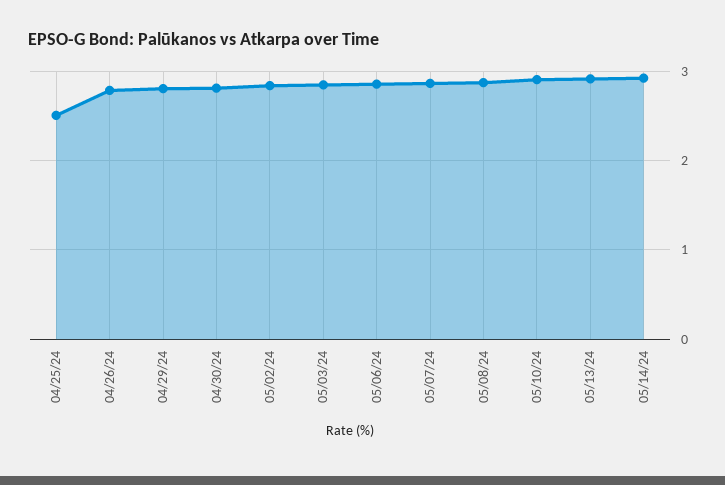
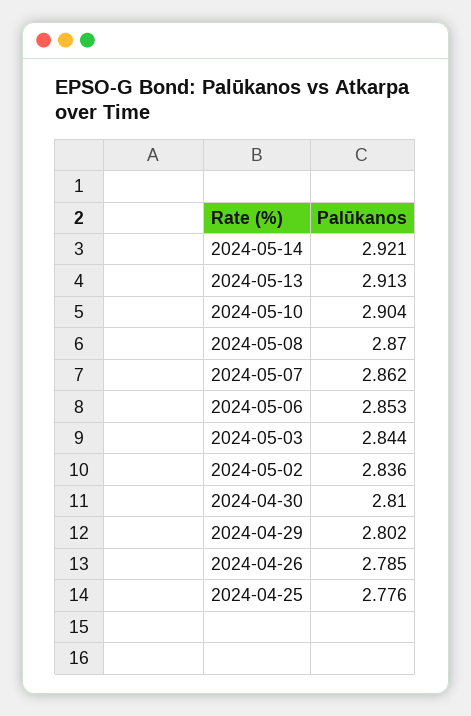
04/25/24: 2.5 -> 2.776

